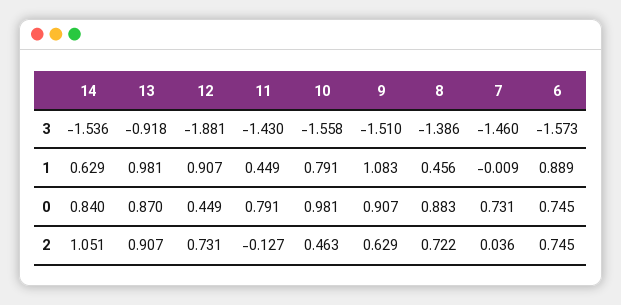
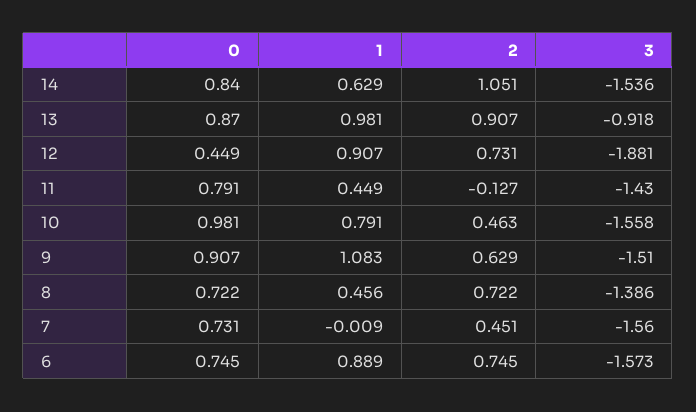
7, 3: -1.46 -> -1.56
8, 0: 0.883 -> 0.722
7, 2: 0.036 -> 0.451

